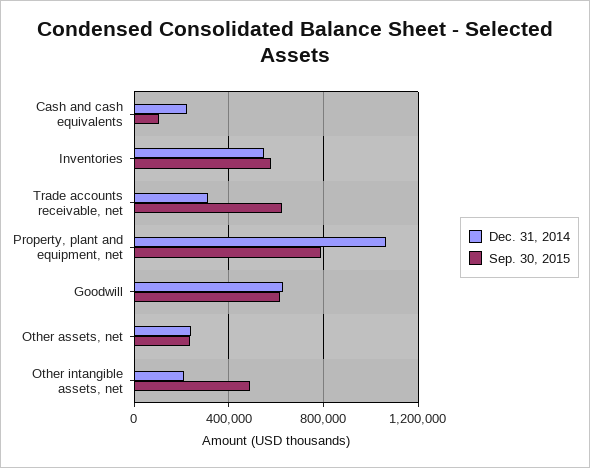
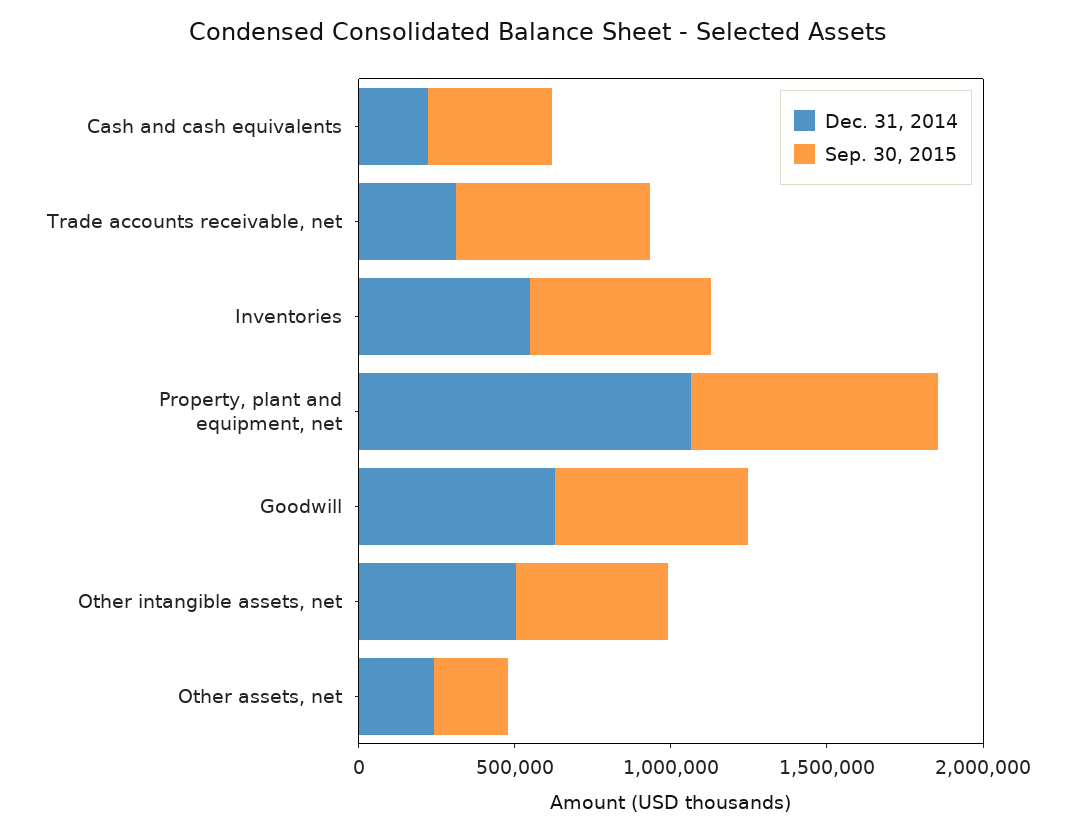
Sep. 30, 2015, Cash and cash equivalents: 100000 -> 400000
Dec. 31, 2014, Other intangible assets, net: 200000 -> 500000

